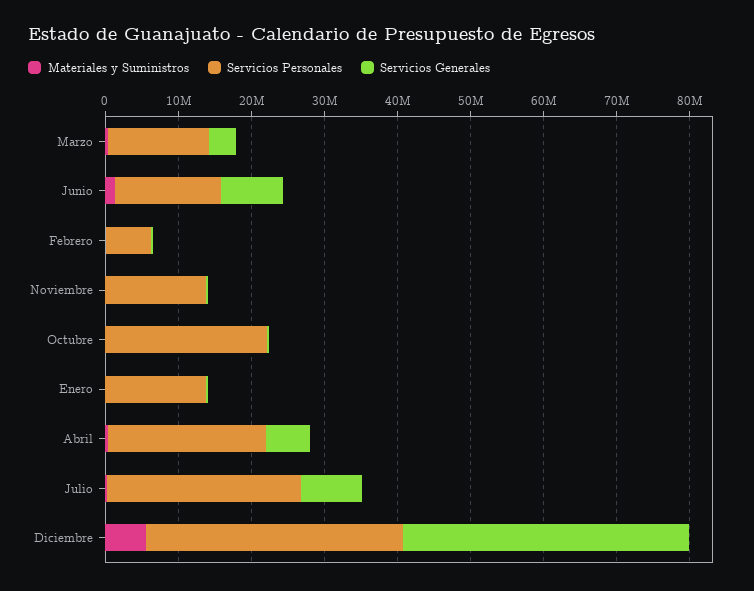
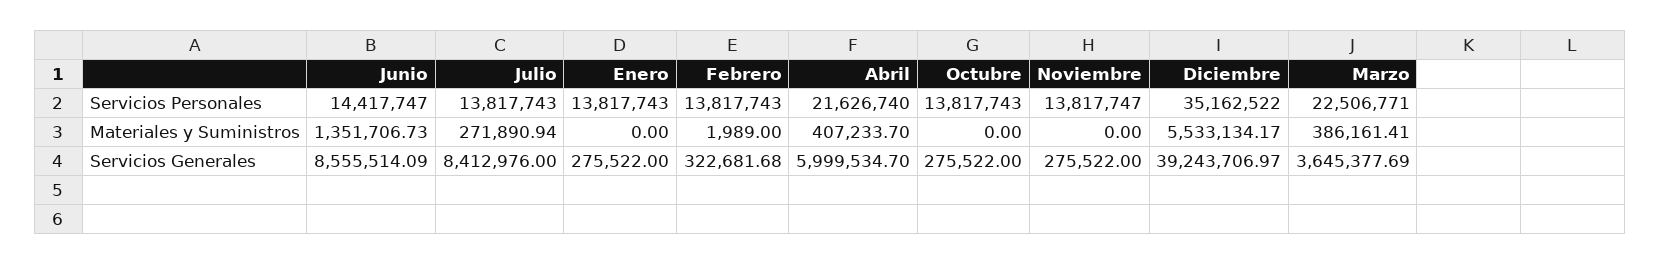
Servicios Personales, Marzo: 14000000 -> 22506771
Servicios Personales, Febrero: 6000000 -> 13817743
Servicios Personales, Octubre: 22000000 -> 13817743
Servicios Personales, Julio: 26000000 -> 13817743

